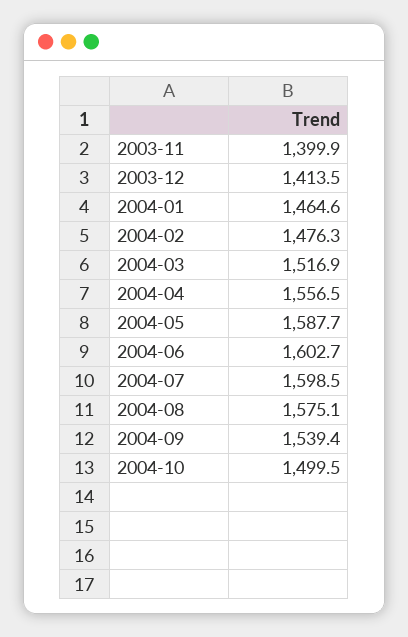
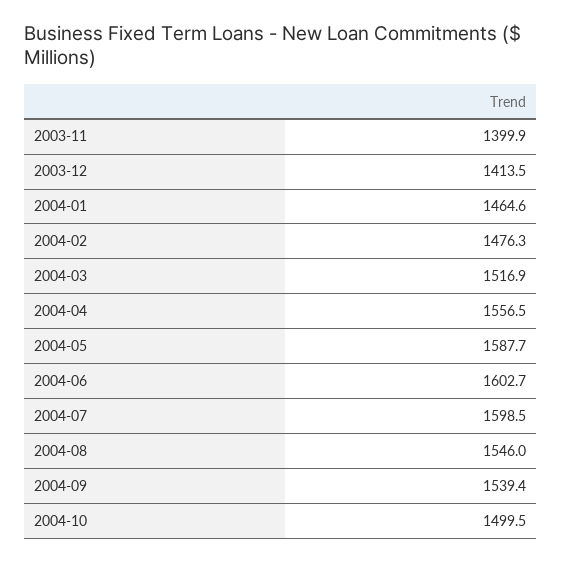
2004-08: 1575.1 -> 1546

